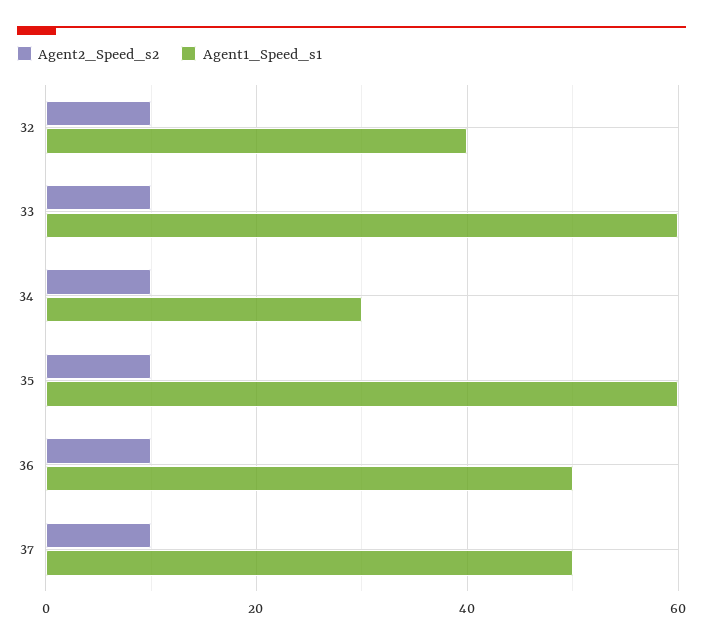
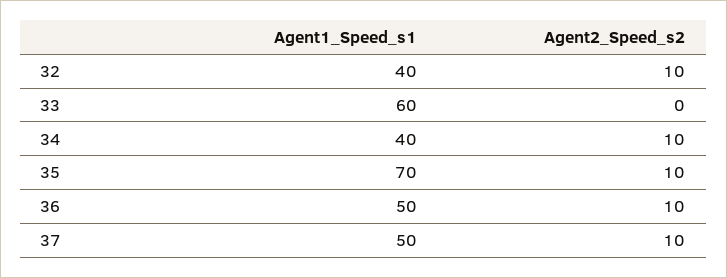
Agent2_Speed_s2, 33: 10 -> 0
Agent1_Speed_s1, 34: 30 -> 40
Agent1_Speed_s1, 35: 60 -> 70

